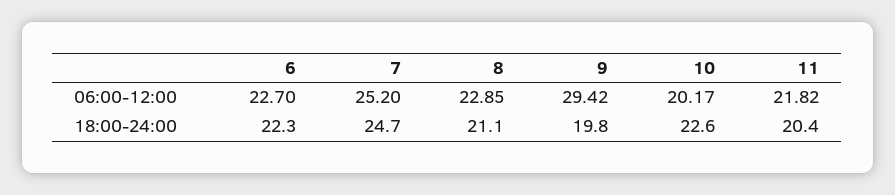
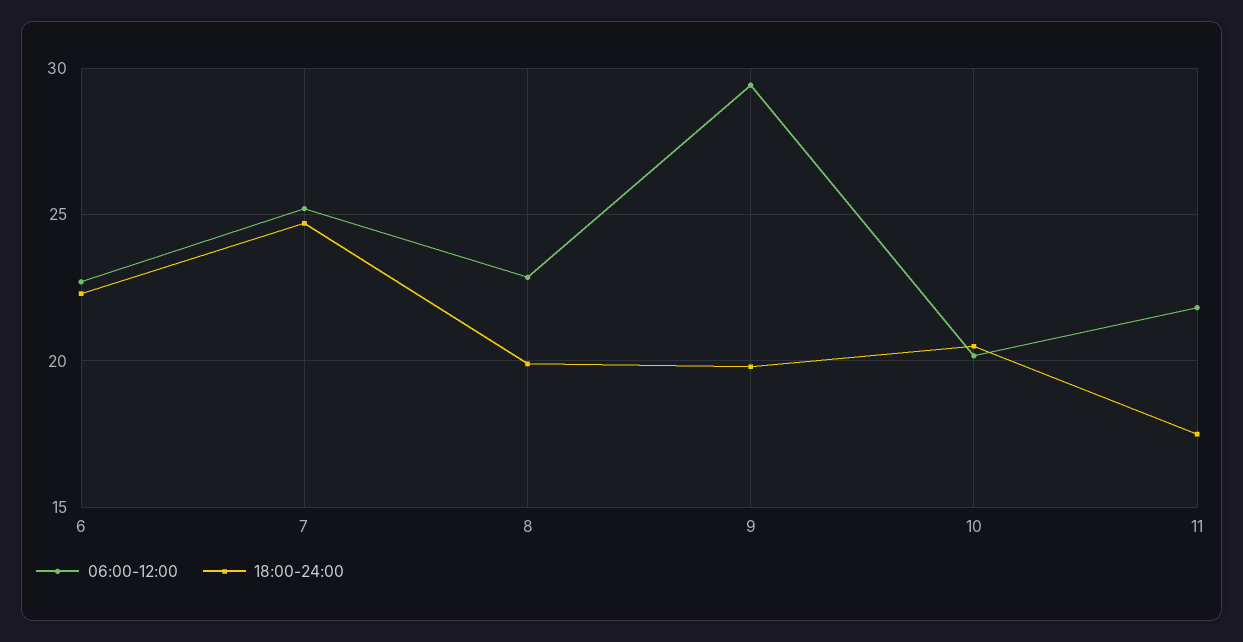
18:00-24:00, 8: 21.1 -> 20
18:00-24:00, 10: 22.6 -> 20.5
18:00-24:00, 11: 20.4 -> 17.5

